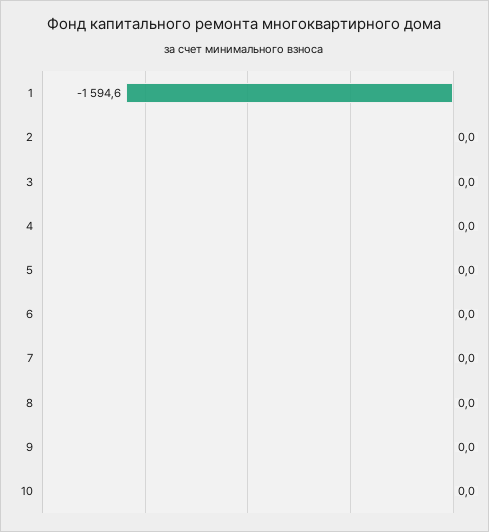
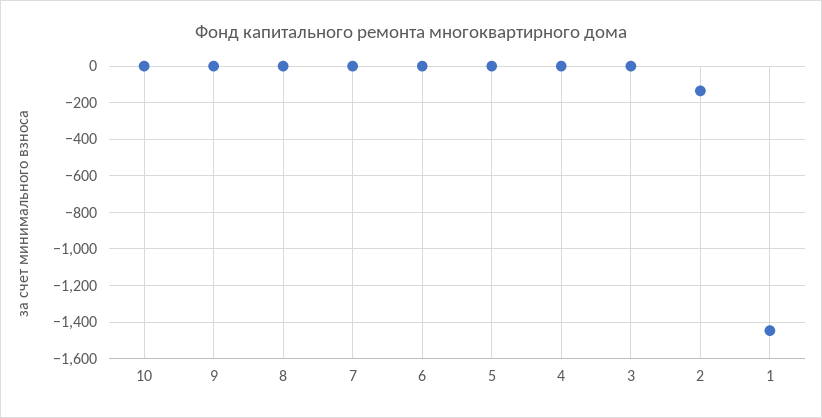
1: -1594.6 -> -1450
2: 0 -> -150

